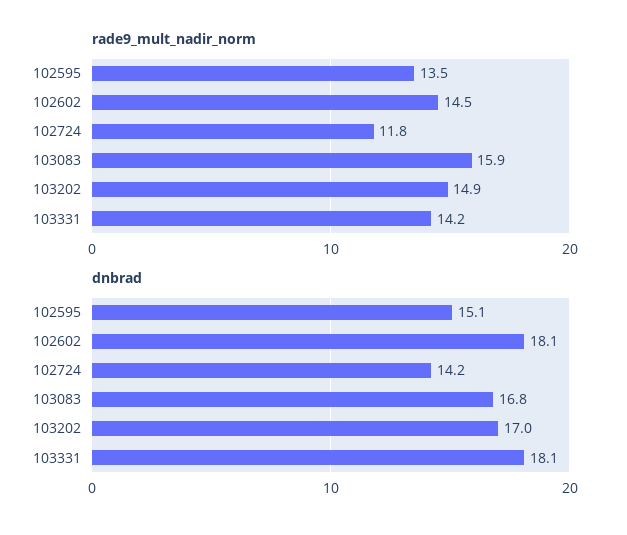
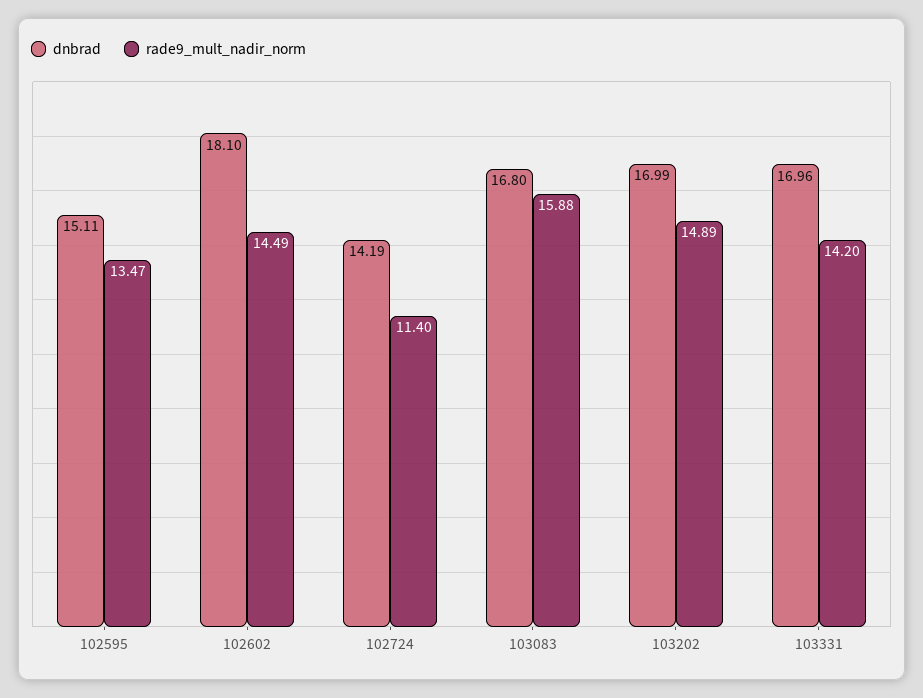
rade9_mult_nadir_norm, 102724: 11.8 -> 11.4
dnbrad, 103331: 18.1 -> 16.96

